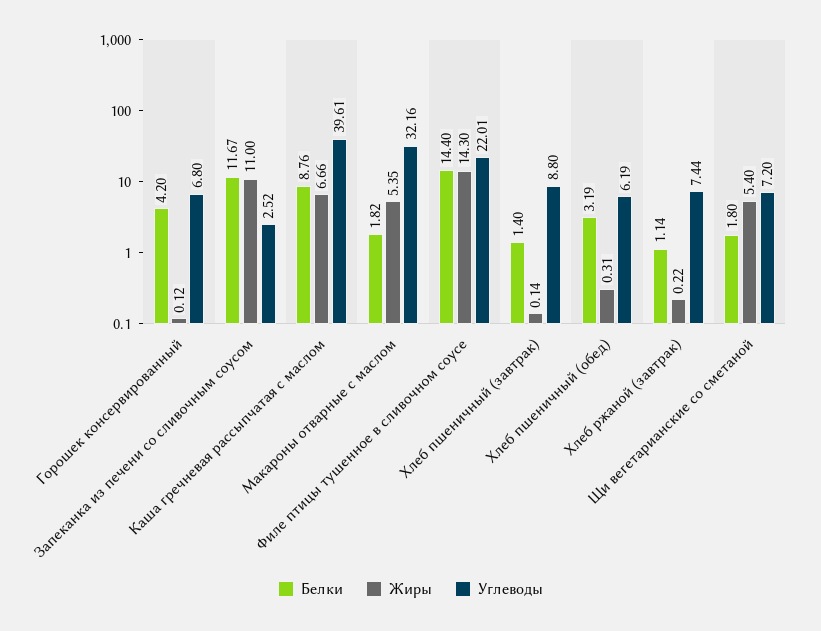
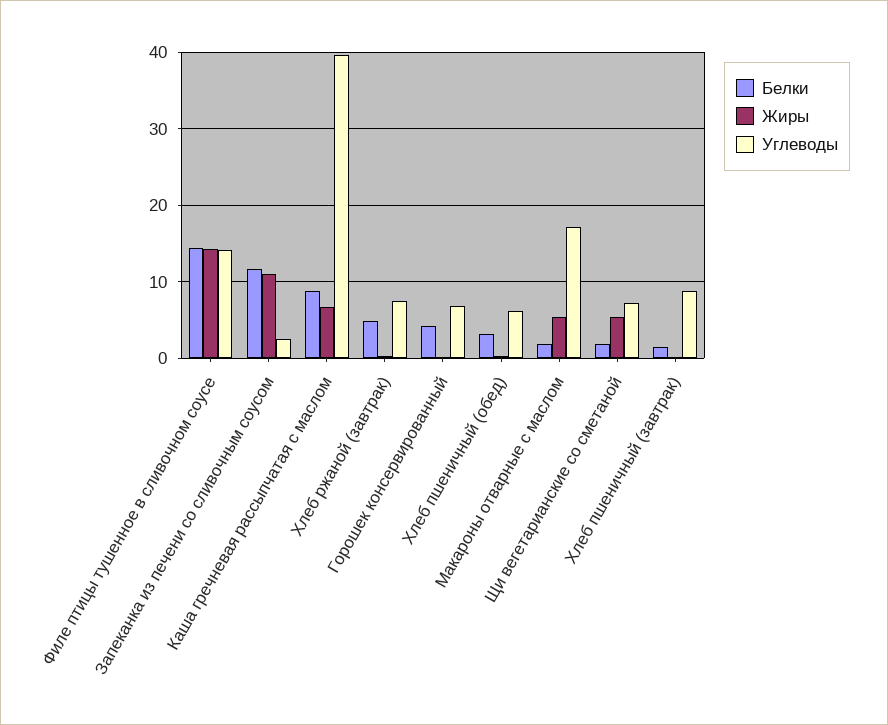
Углеводы, Макароны отварные с маслом: 32.16 -> 17
Углеводы, Филе птицы тушенное в сливочном соусе: 22.01 -> 14
Белки, Хлеб ржаной (завтрак): 1.14 -> 5

